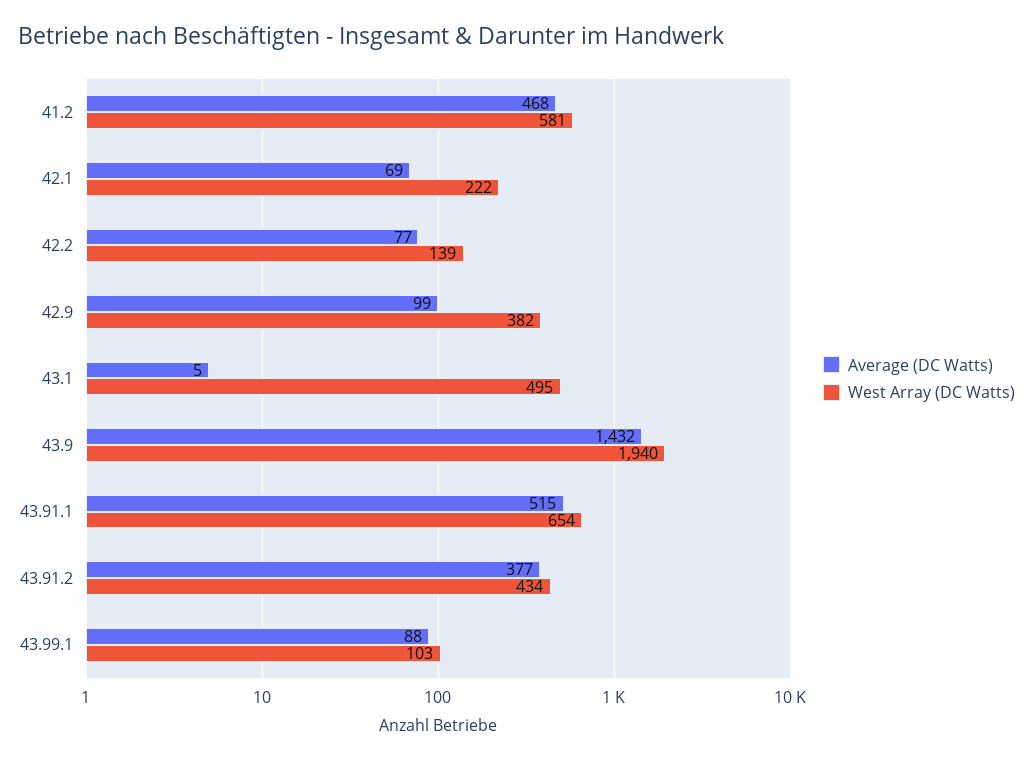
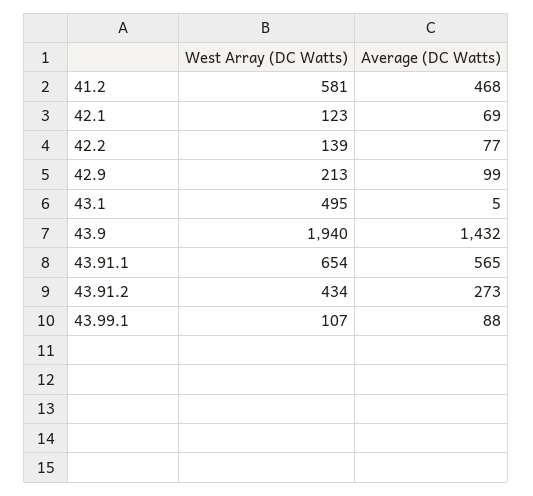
West Array (DC Watts), 42.1: 222 -> 123
West Array (DC Watts), 42.9: 382 -> 213
Average (DC Watts), 43.91.1: 515 -> 565
Average (DC Watts), 43.91.2: 377 -> 273
West Array (DC Watts), 43.99.1: 103 -> 107

